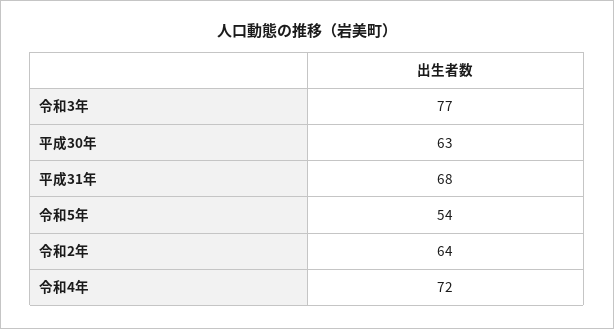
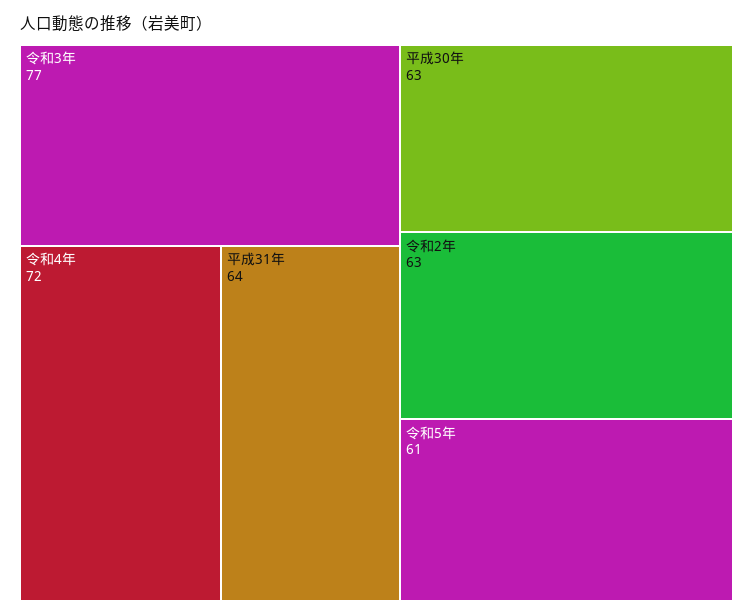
平成31年: 68 -> 64
令和5年: 54 -> 61
令和2年: 64 -> 63

